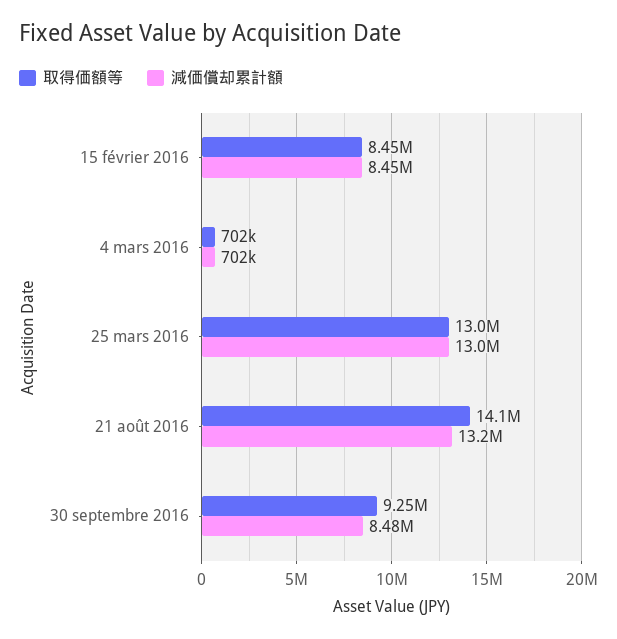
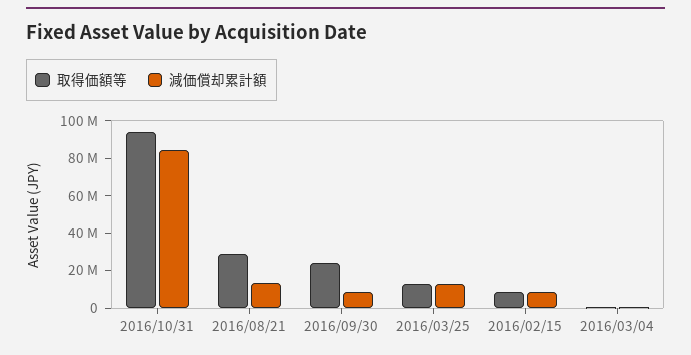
取得価額等, 21 août 2016: 14100000 -> 30000000
取得価額等, 30 septembre 2016: 9250000 -> 25000000
取得価額等, 2016/10/31: none -> 95000000
減価償却累計額, 2016/10/31: none -> 85000000

